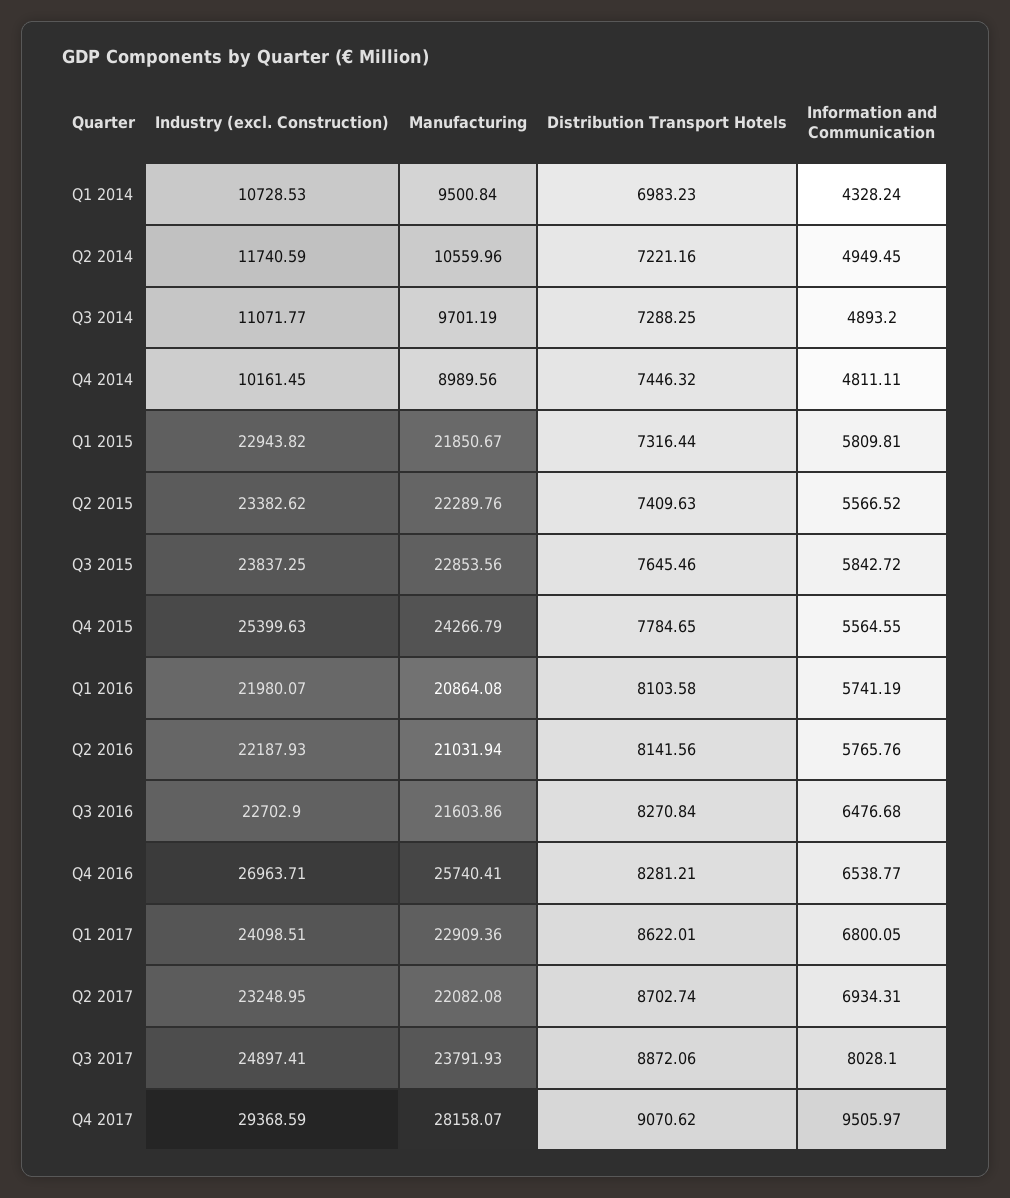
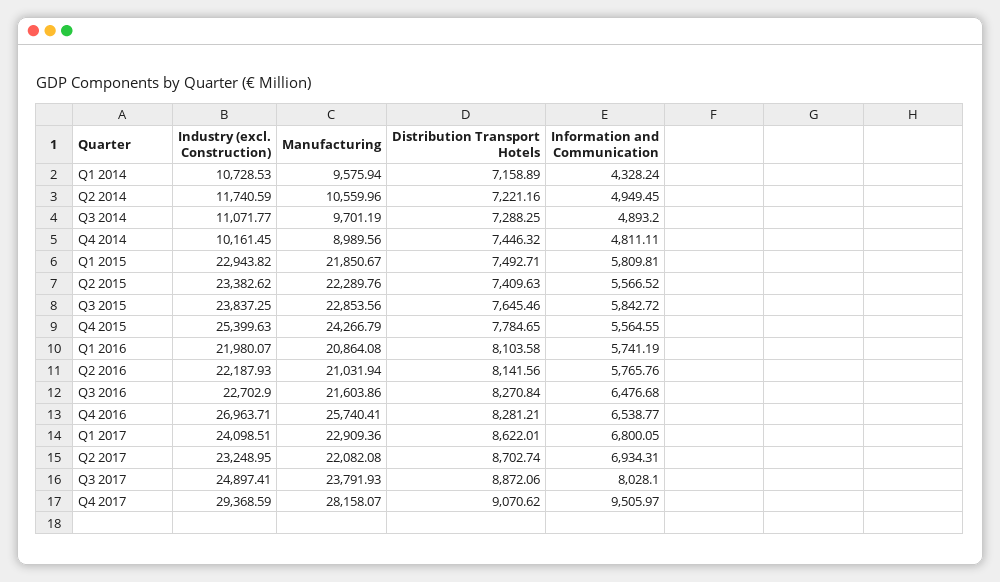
Manufacturing, Q1 2014: 9500.84 -> 9575.94
Distribution Transport Hotels, Q1 2014: 6983.23 -> 7158.89
Distribution Transport Hotels, Q1 2015: 7316.44 -> 7492.71

